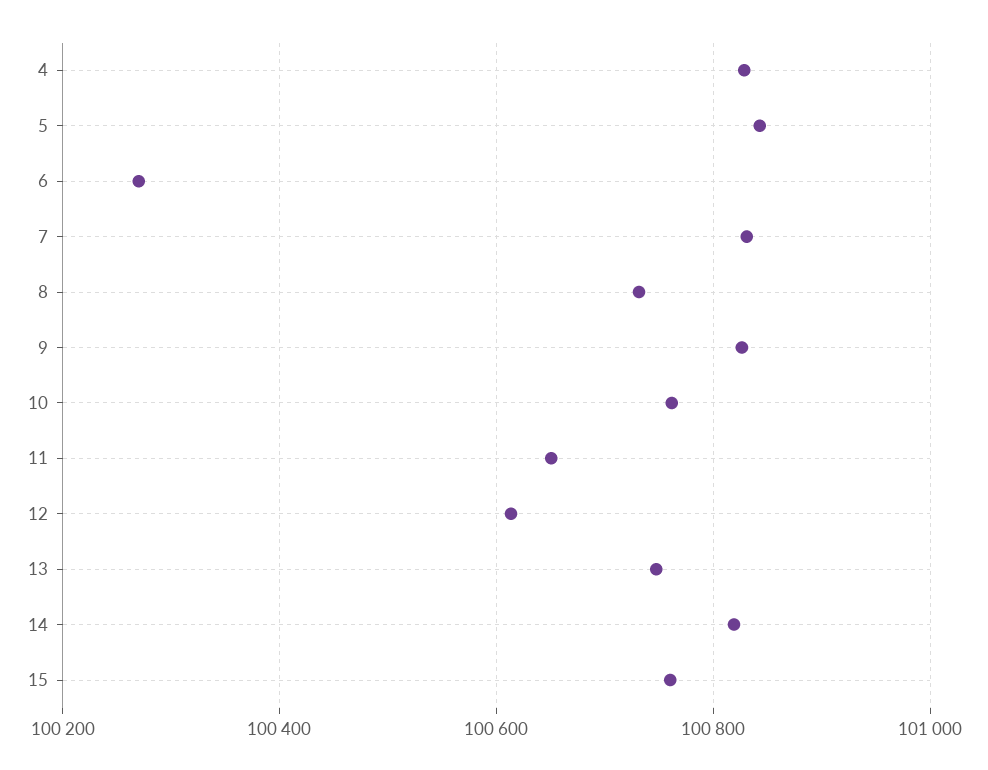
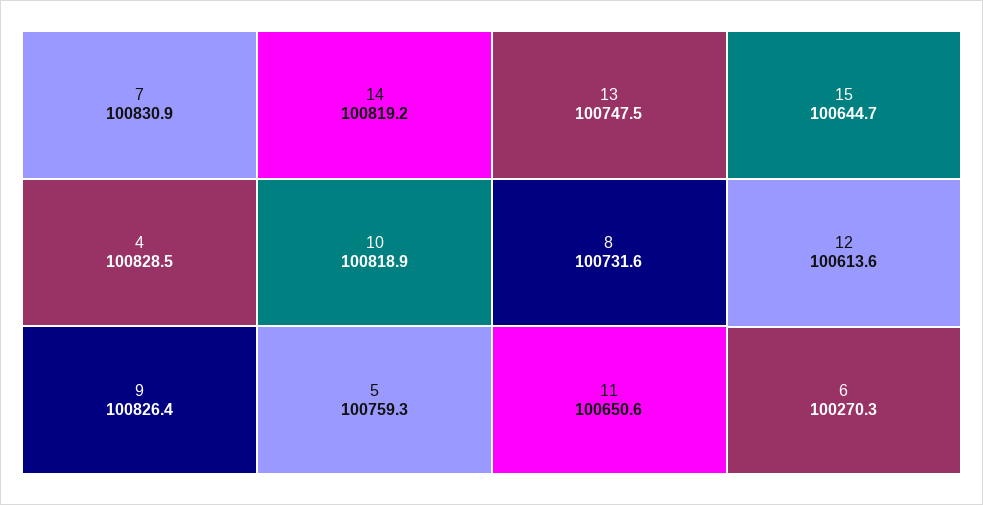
5: 100840 -> 100759.3
10: 100760 -> 100818.9
15: 100760 -> 100644.7

